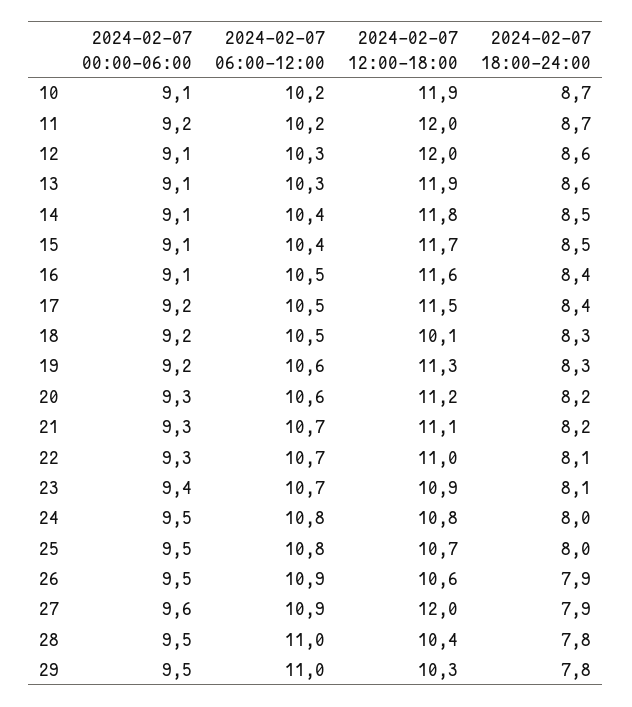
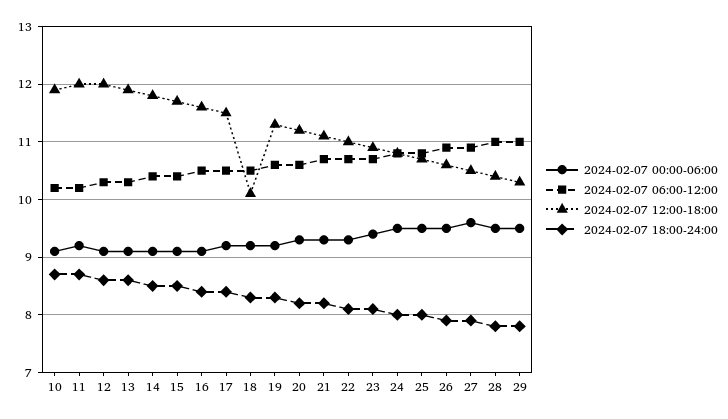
2024-02-07 12:00-18:00, 27: 12 -> 10.5

